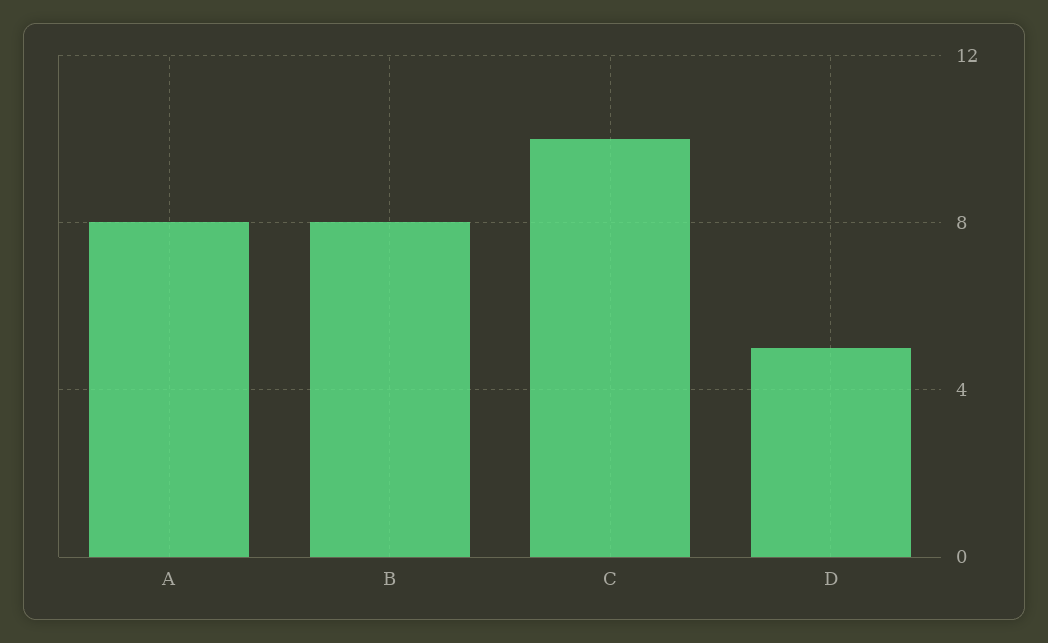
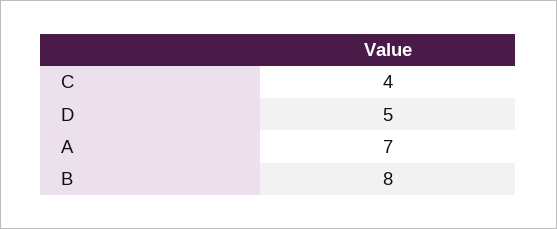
A: 8 -> 7
C: 10 -> 4

